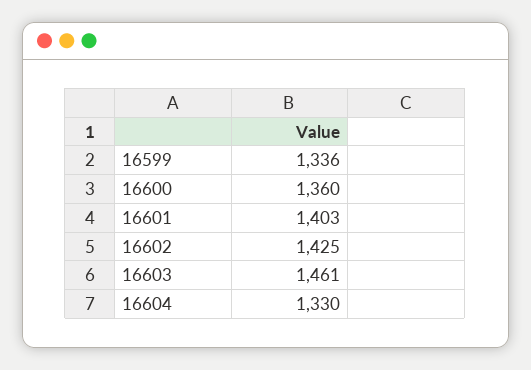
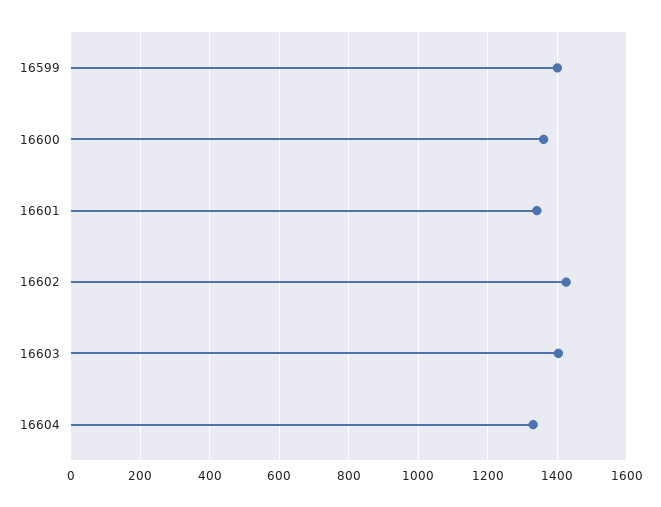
16599: 1336 -> 1400
16601: 1403 -> 1340
16603: 1461 -> 1400

